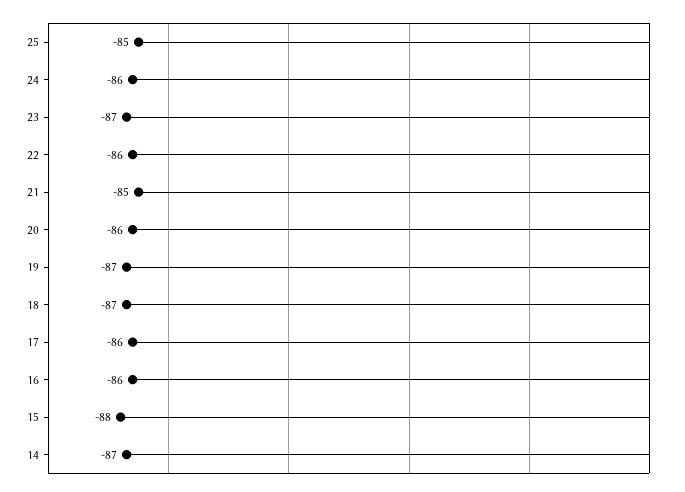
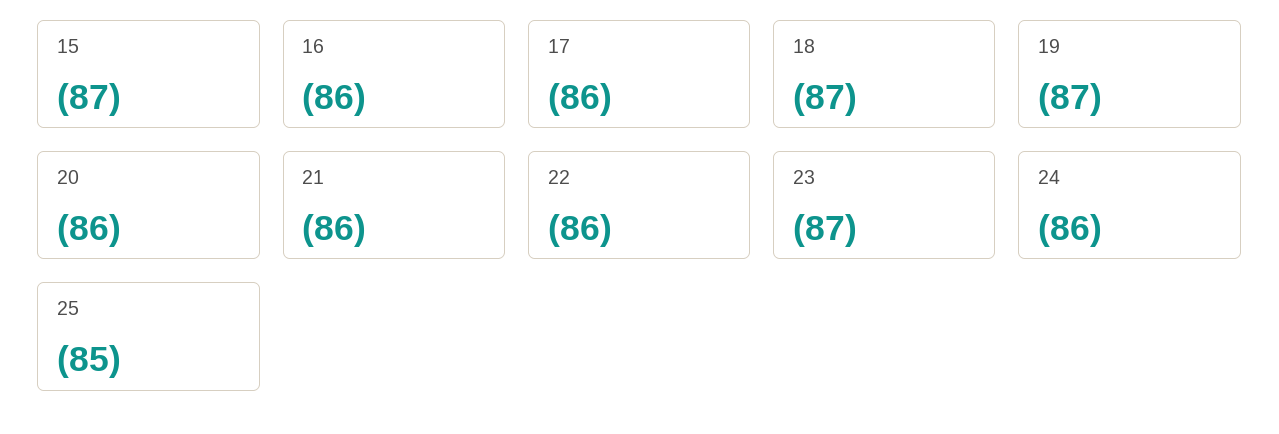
21: -85 -> -86
15: -88 -> -87
14: -87 -> none

